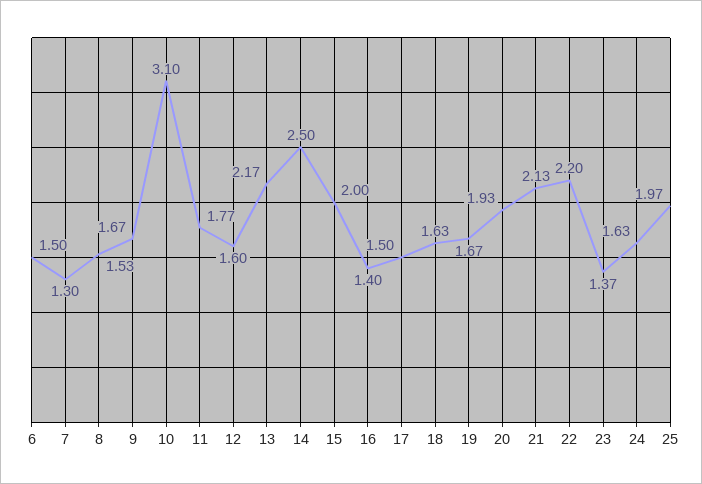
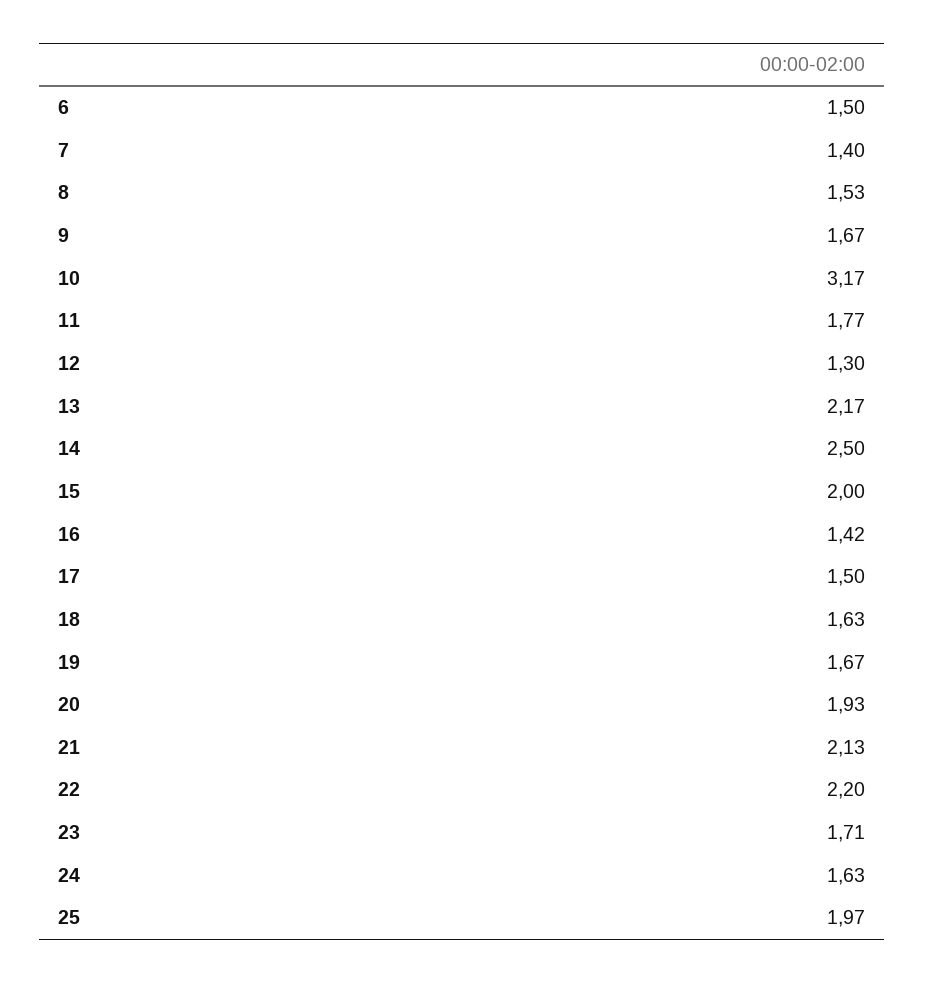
7: 1.3 -> 1.4
10: 3.1 -> 3.17
12: 1.6 -> 1.3
16: 1.4 -> 1.42
23: 1.37 -> 1.71

